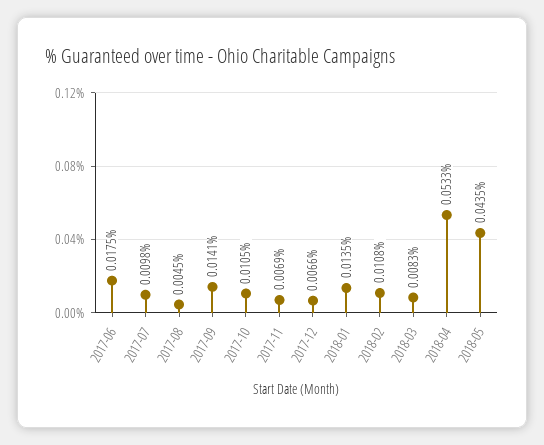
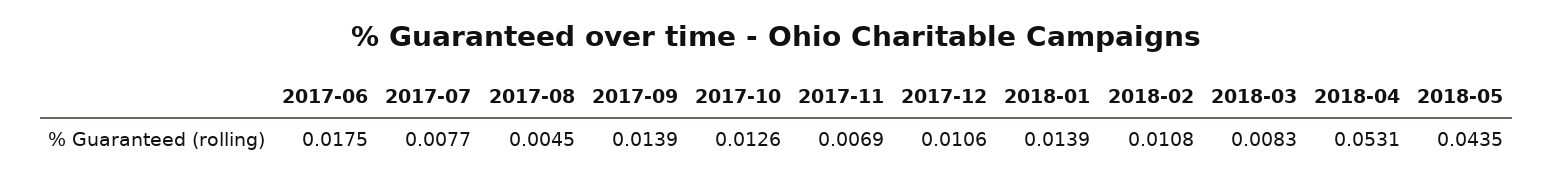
2017-07: 0.0098 -> 0.0077
2017-09: 0.0141 -> 0.0139
2017-10: 0.0105 -> 0.0126
2017-12: 0.0066 -> 0.0106
2018-01: 0.0135 -> 0.0139
2018-04: 0.0533 -> 0.0531

